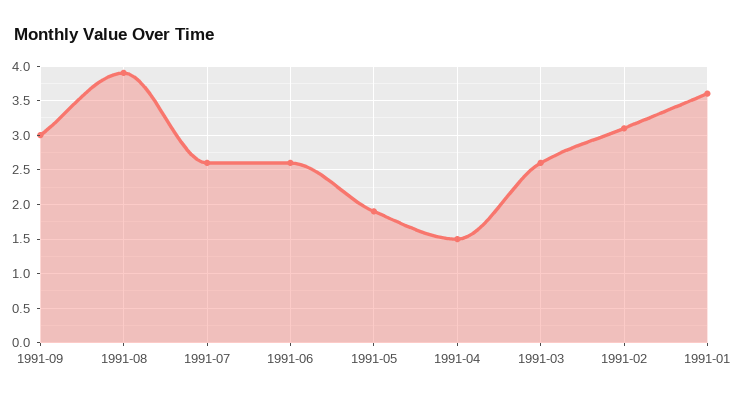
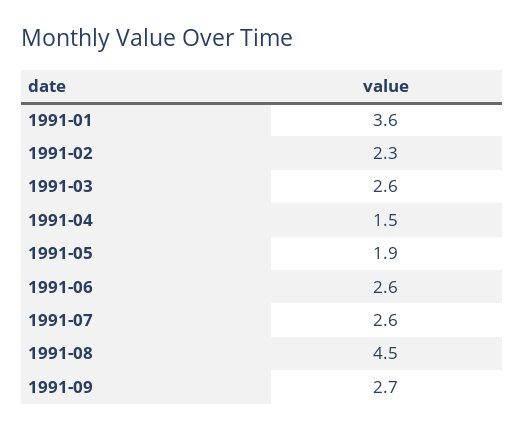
1991-09: 3 -> 2.7
1991-08: 3.9 -> 4.5
1991-02: 3.1 -> 2.3

